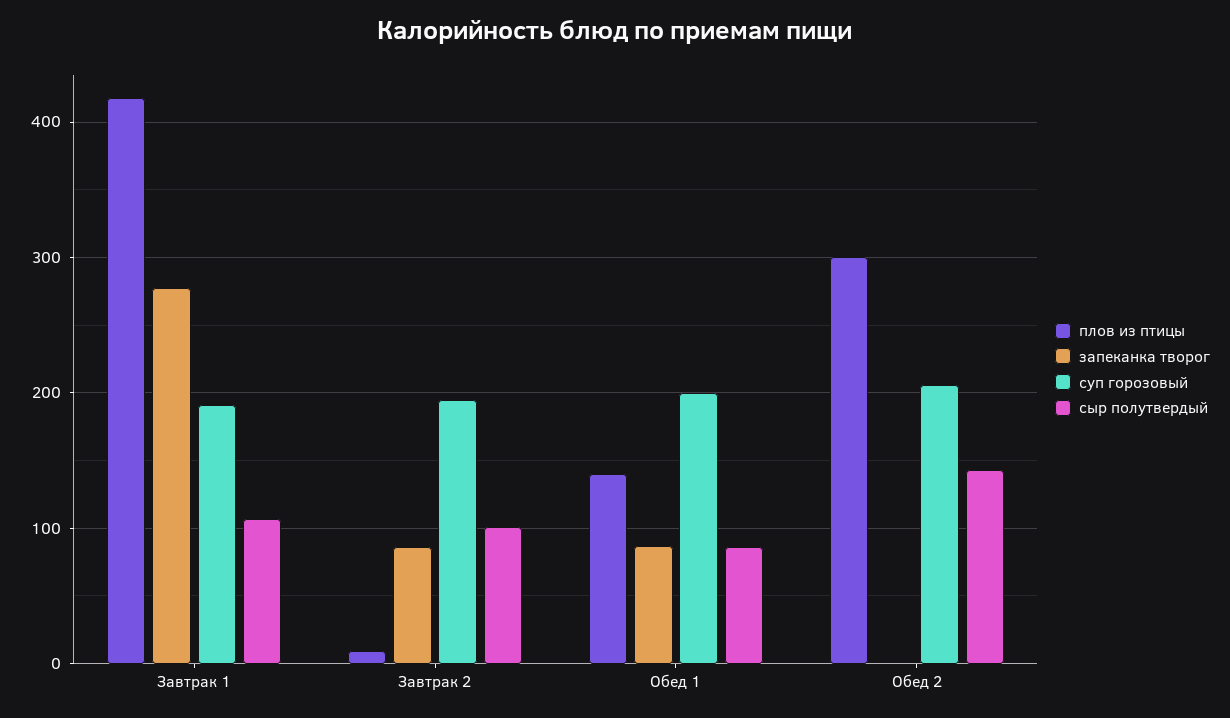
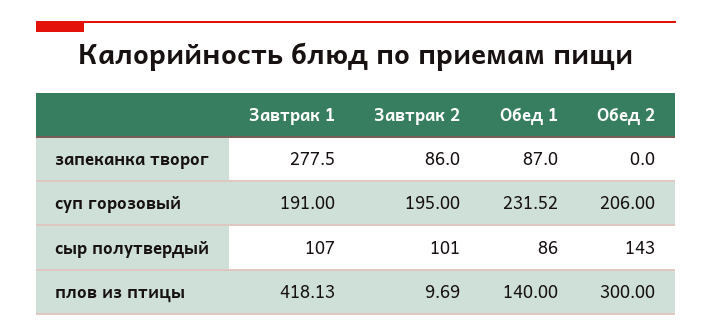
суп горозовый, Обед 1: 200 -> 231.52

